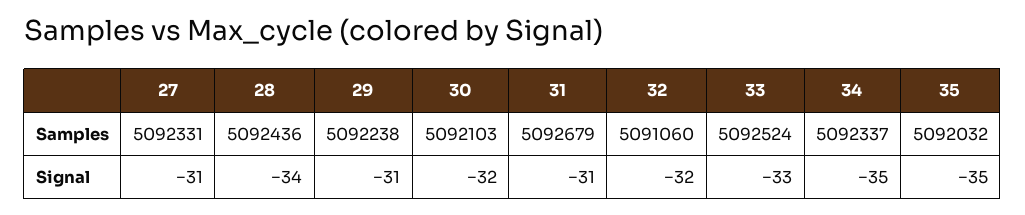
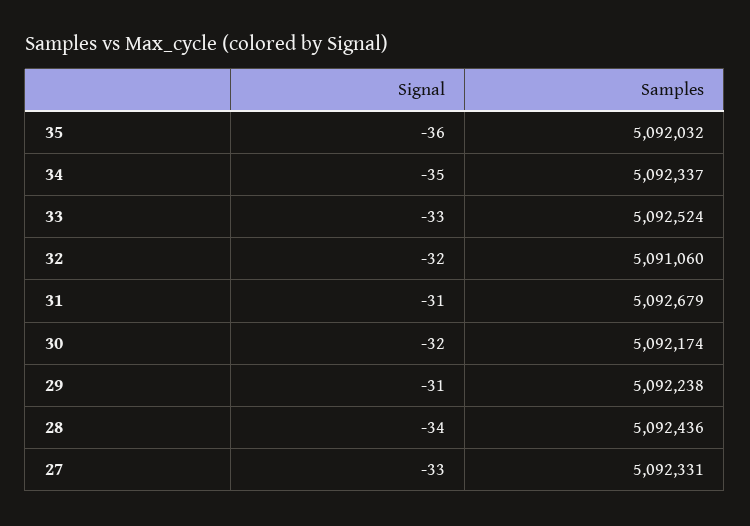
30, Samples: 5092103 -> 5092174
27, Signal: -31 -> -33
35, Signal: -35 -> -36

